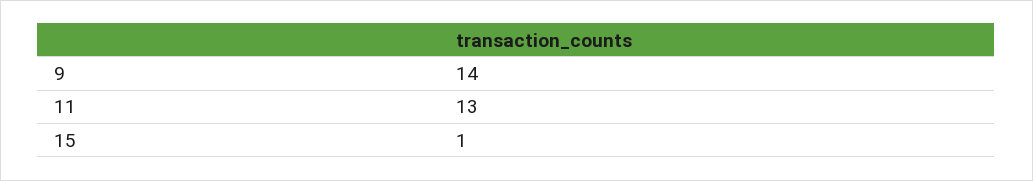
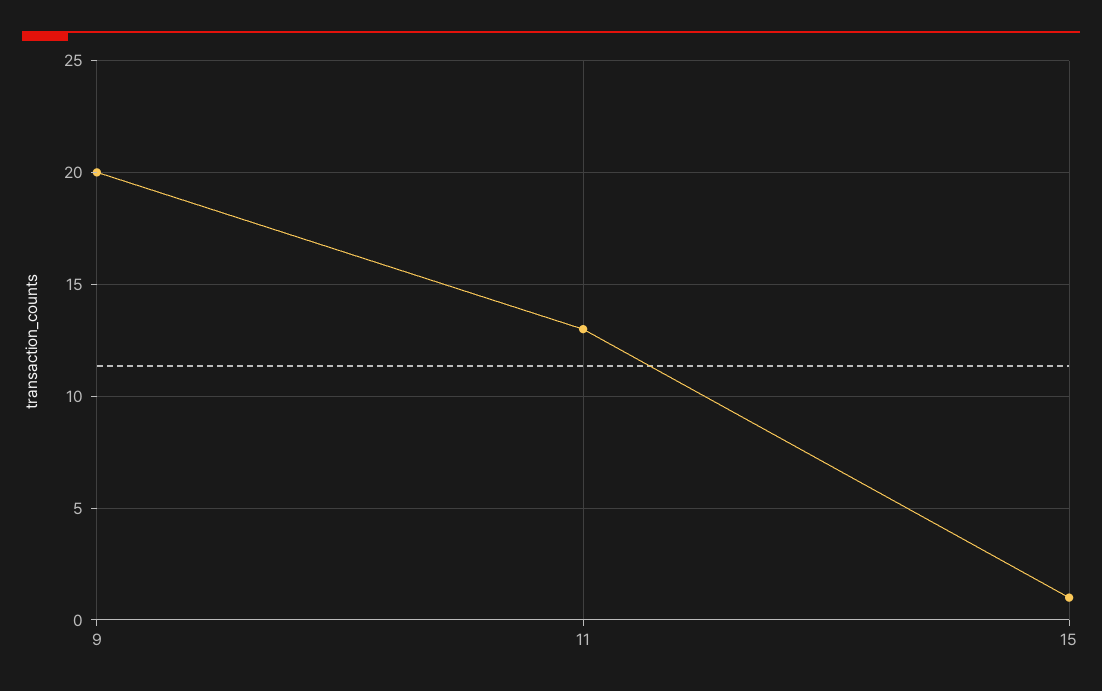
9: 14 -> 20

